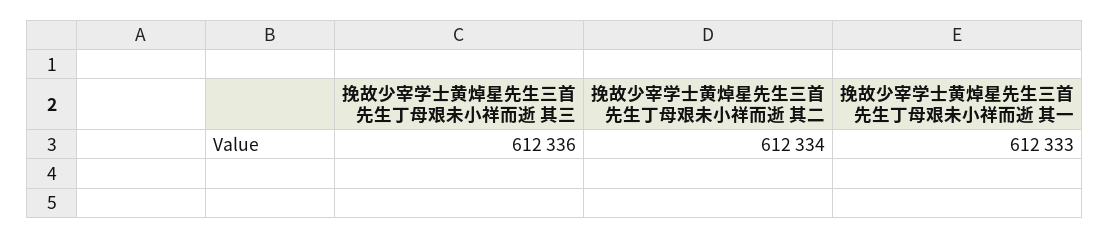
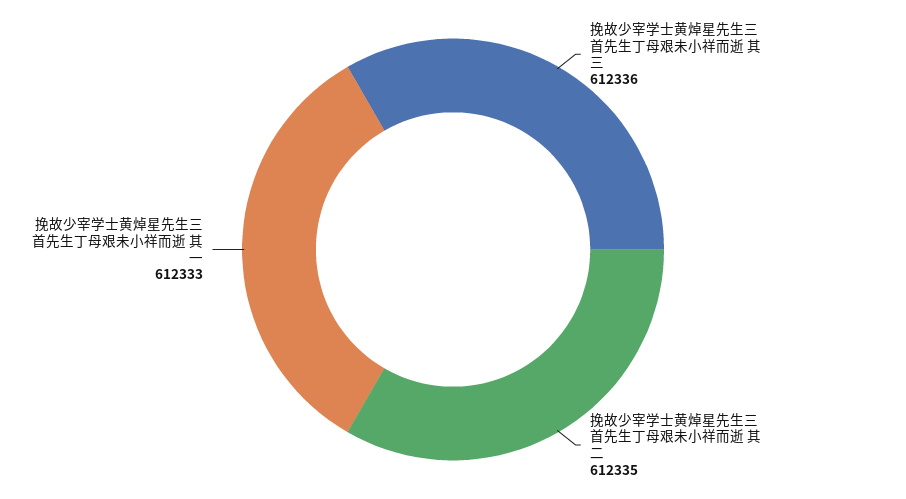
挽故少宰学士黄焯星先生三首先生丁母艰未小祥而逝 其二: 612334 -> 612335

